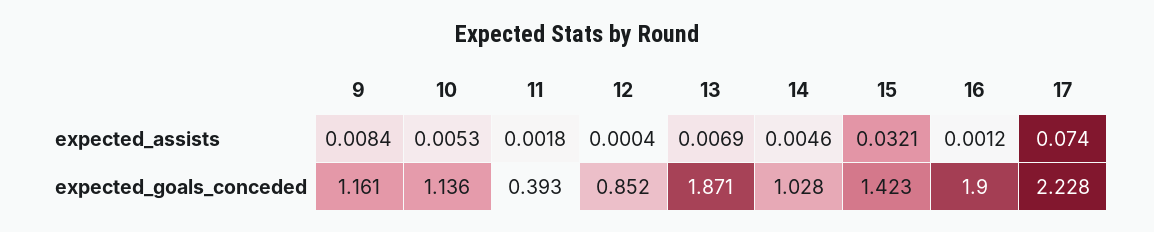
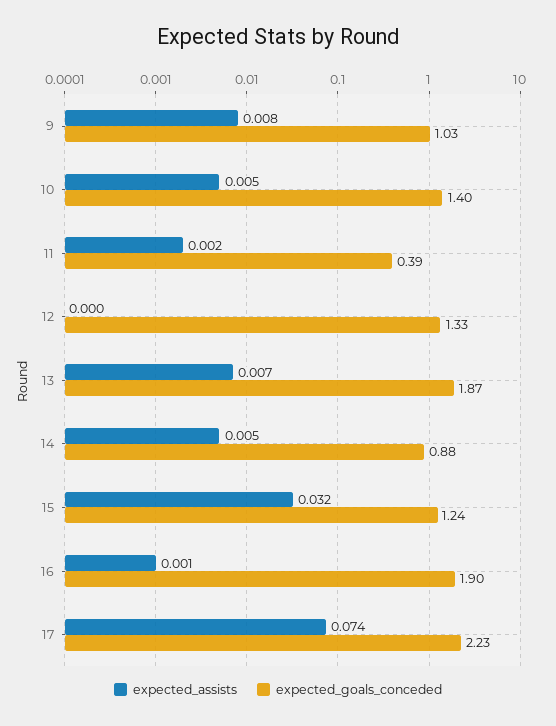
expected_goals_conceded, 9: 1.161 -> 1.03
expected_goals_conceded, 10: 1.136 -> 1.4
expected_goals_conceded, 12: 0.852 -> 1.33
expected_goals_conceded, 14: 1.028 -> 0.88
expected_goals_conceded, 15: 1.423 -> 1.24

